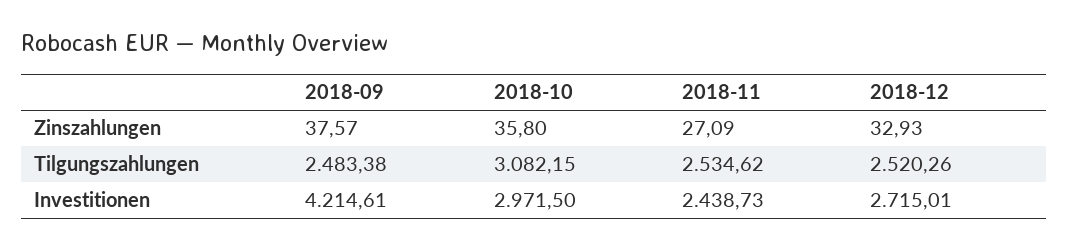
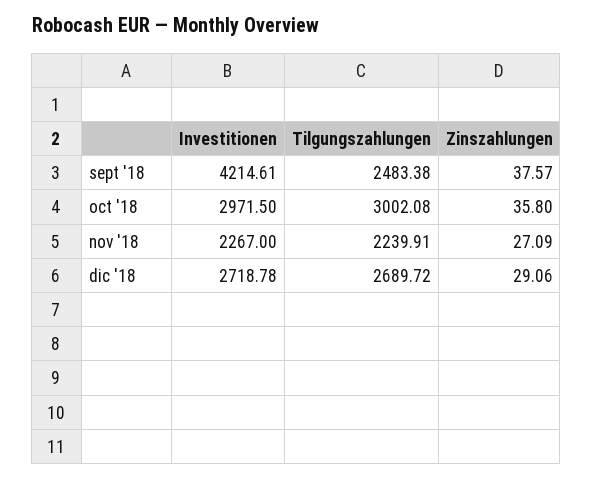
2018-12, Zinszahlungen: 32.93 -> 29.06
2018-10, Tilgungszahlungen: 3082.15 -> 3002.08
2018-11, Tilgungszahlungen: 2534.62 -> 2239.91
2018-12, Tilgungszahlungen: 2520.26 -> 2689.72
2018-11, Investitionen: 2438.73 -> 2267
2018-12, Investitionen: 2715.01 -> 2718.78

